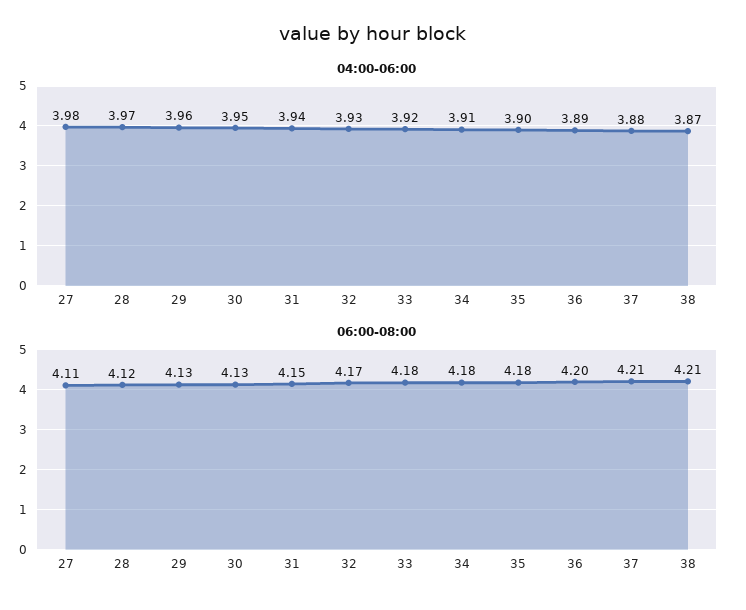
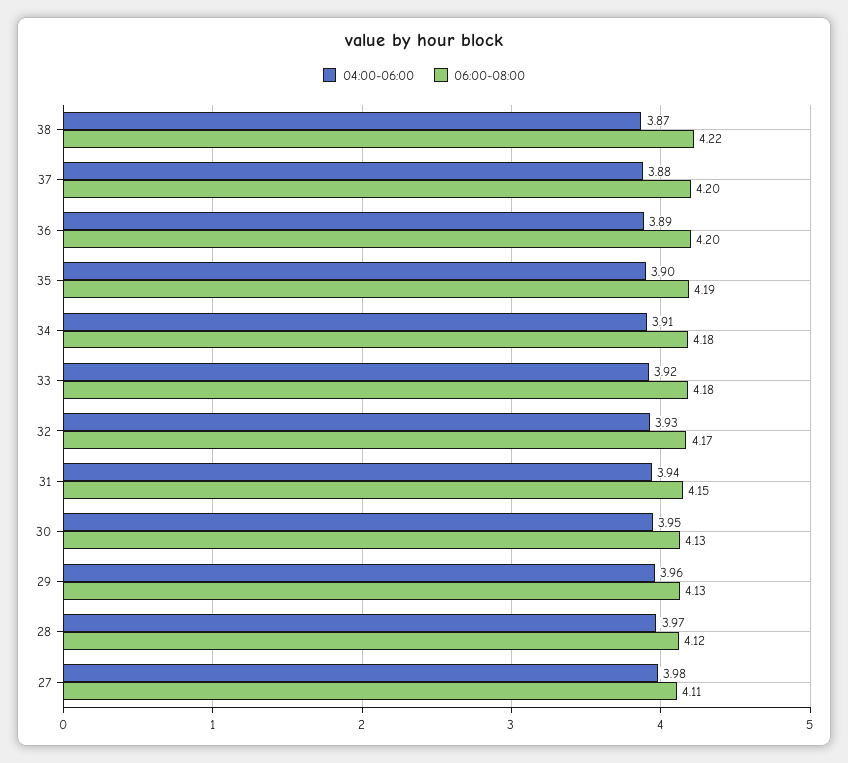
06:00-08:00, 35: 4.18 -> 4.19
06:00-08:00, 37: 4.21 -> 4.2
06:00-08:00, 38: 4.21 -> 4.22

